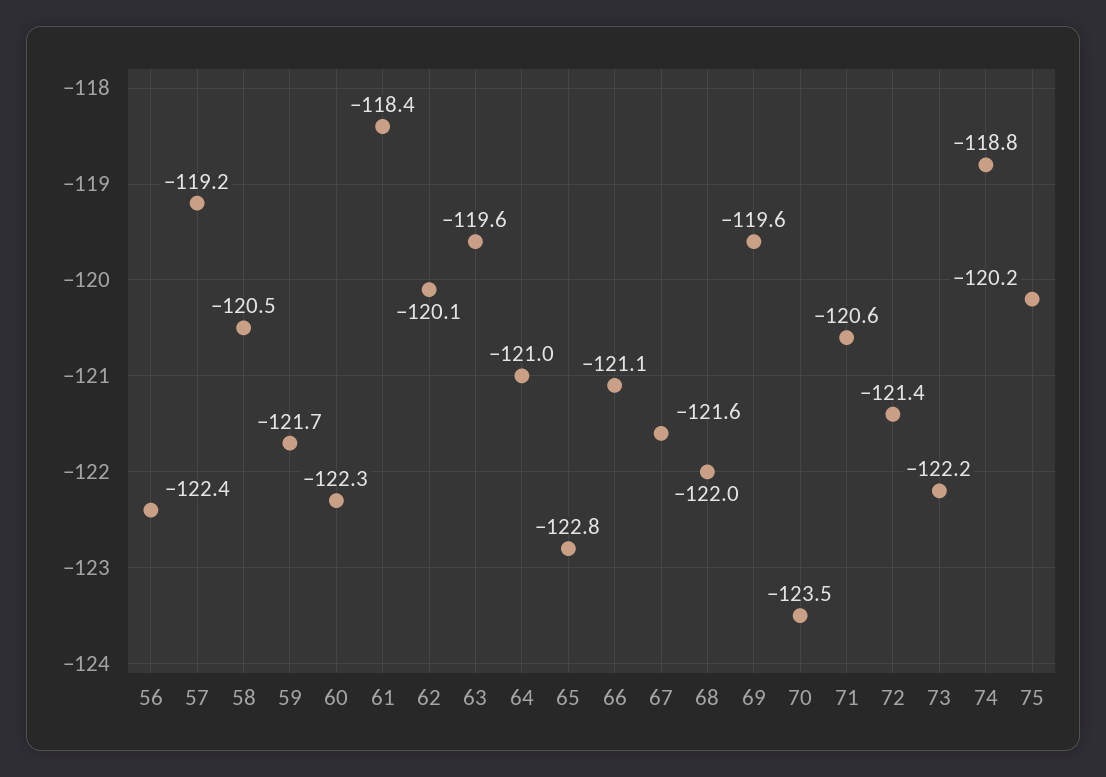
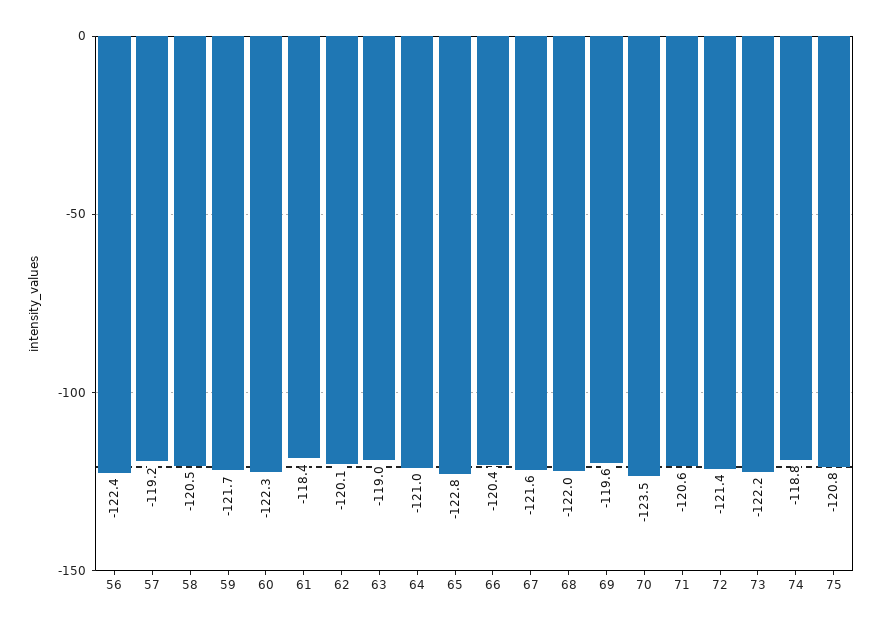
63: -119.6 -> -119
66: -121.1 -> -120.4
75: -120.2 -> -120.8

